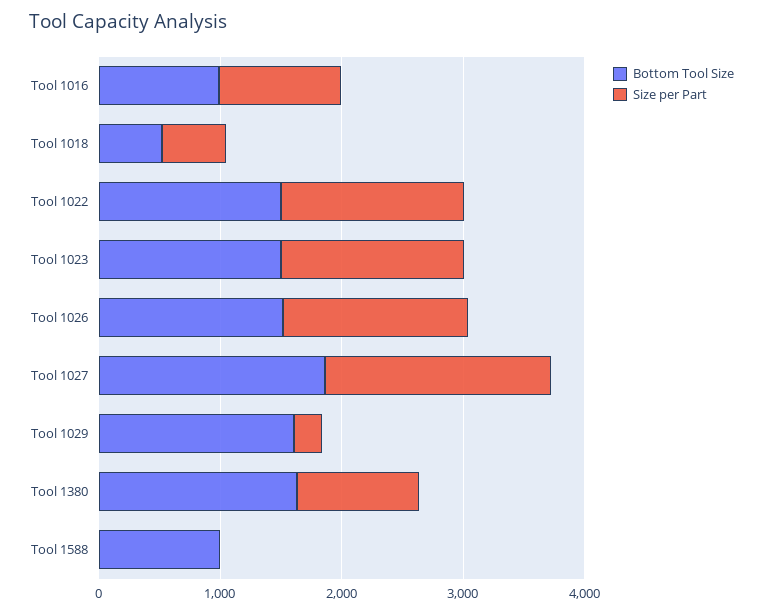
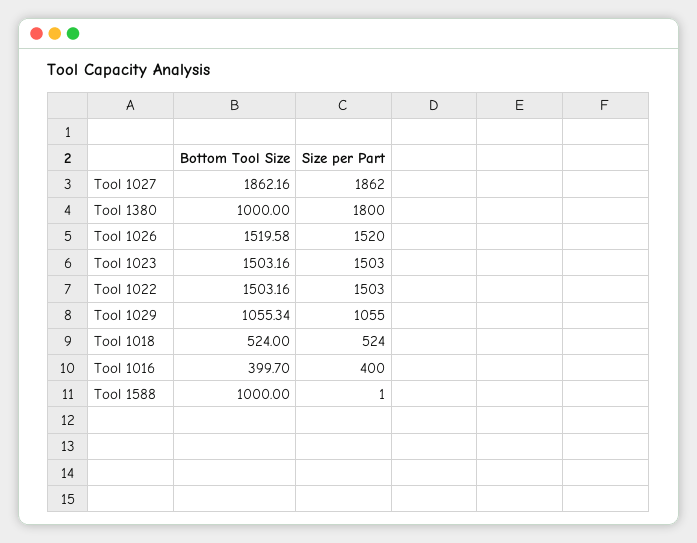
Bottom Tool Size, Tool 1016: 1000 -> 399.7
Size per Part, Tool 1016: 1000 -> 400
Bottom Tool Size, Tool 1029: 1600 -> 1055.34
Size per Part, Tool 1029: 200 -> 1055
Bottom Tool Size, Tool 1380: 1600 -> 1000
Size per Part, Tool 1380: 1000 -> 1800

